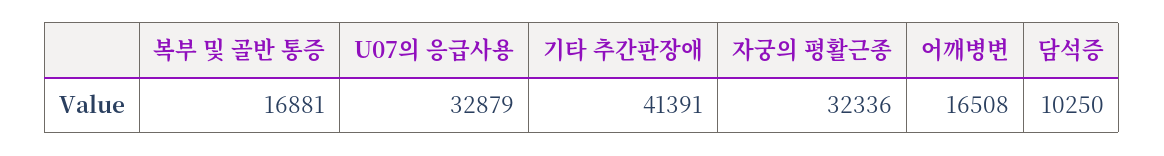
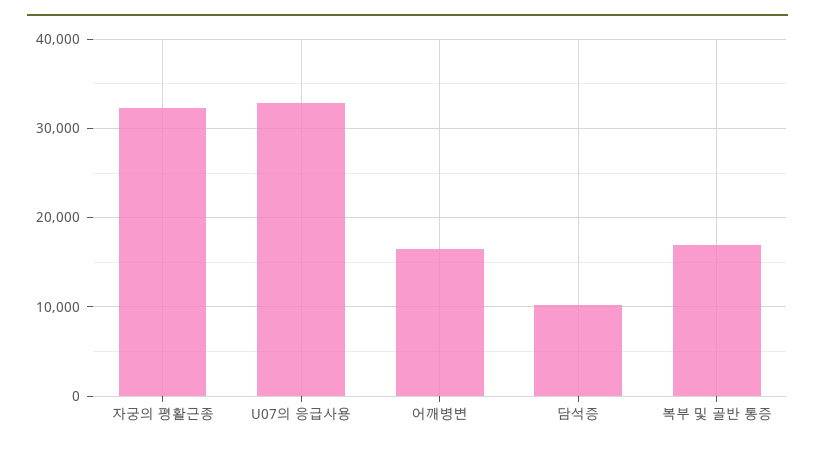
기타 추간판장애: 41391 -> none

